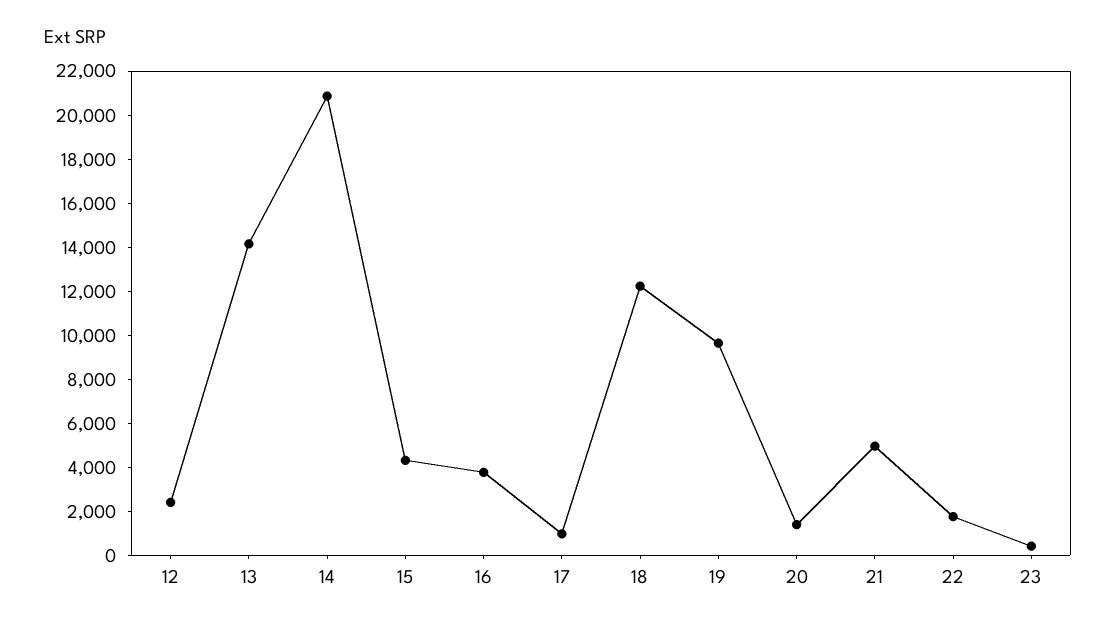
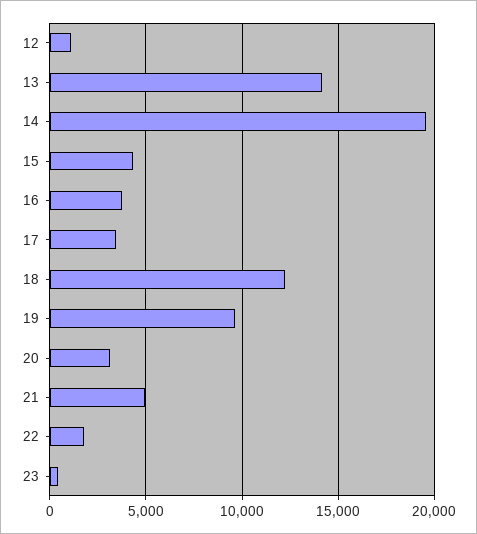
12: 2500 -> 1000
14: 21000 -> 19500
17: 1000 -> 3500
20: 1500 -> 3000

